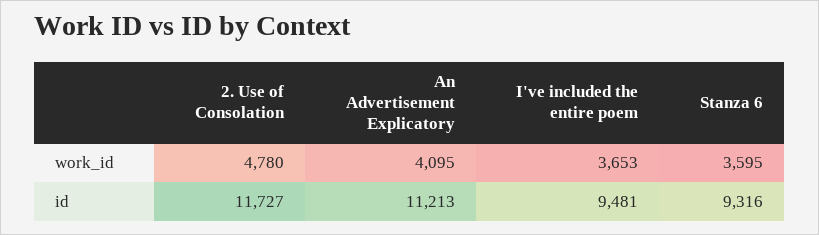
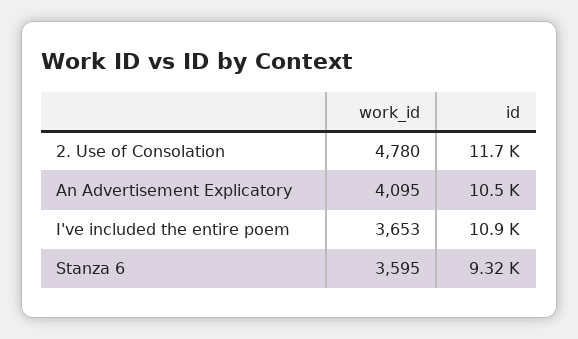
An Advertisement Explicatory, id: 11213 -> 10500
I've included the entire poem, id: 9481 -> 10900

